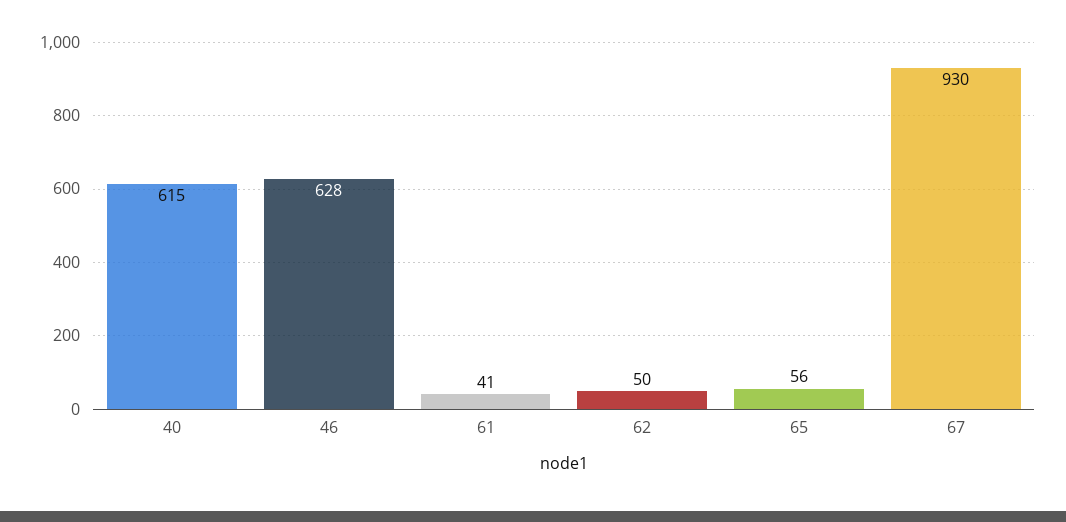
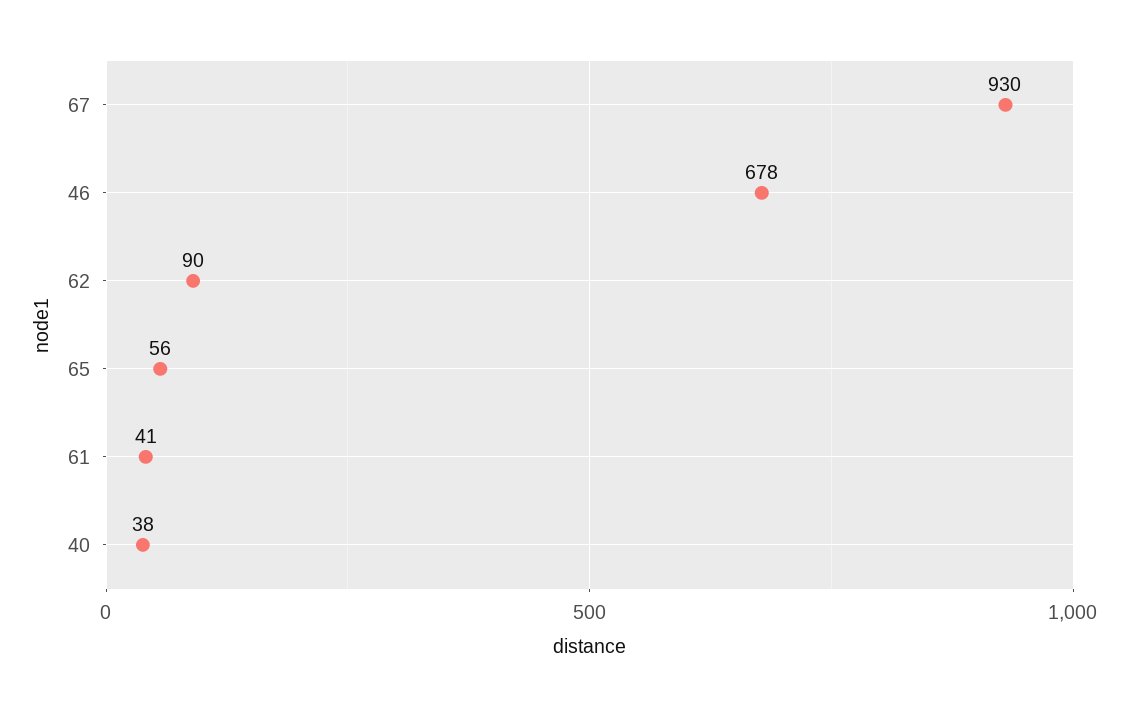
40: 615 -> 38
46: 628 -> 678
62: 50 -> 90

